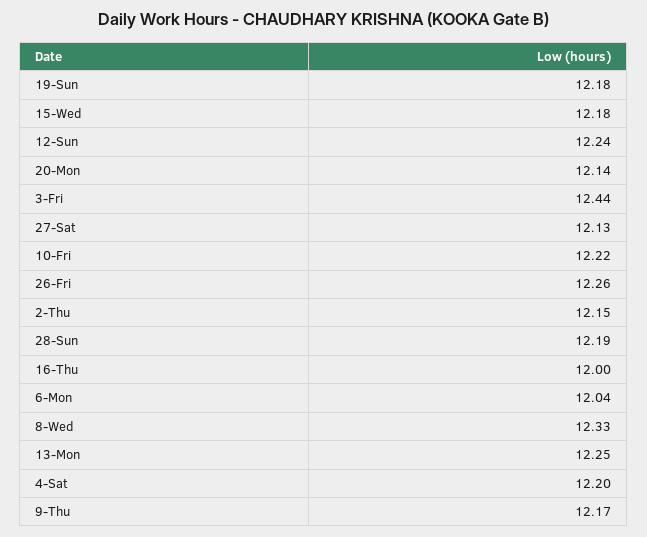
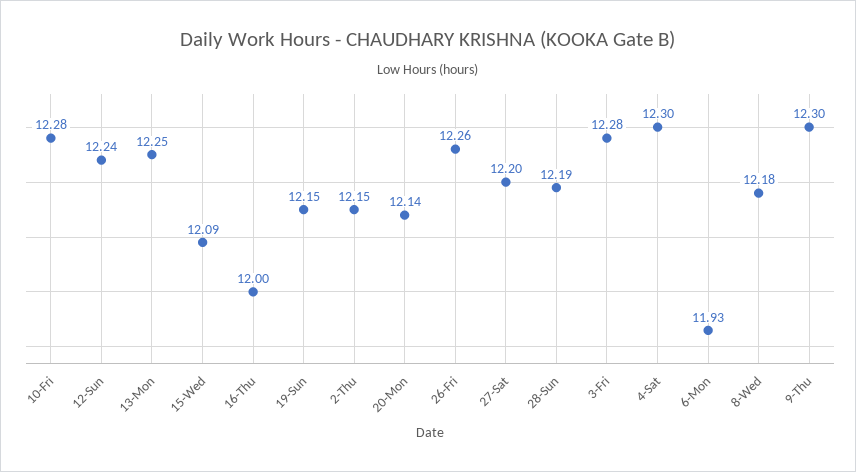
19-Sun: 12.18 -> 12.15
15-Wed: 12.18 -> 12.09
3-Fri: 12.44 -> 12.28
27-Sat: 12.13 -> 12.2
10-Fri: 12.22 -> 12.28
6-Mon: 12.04 -> 11.93
8-Wed: 12.33 -> 12.18
4-Sat: 12.2 -> 12.3
9-Thu: 12.17 -> 12.3

